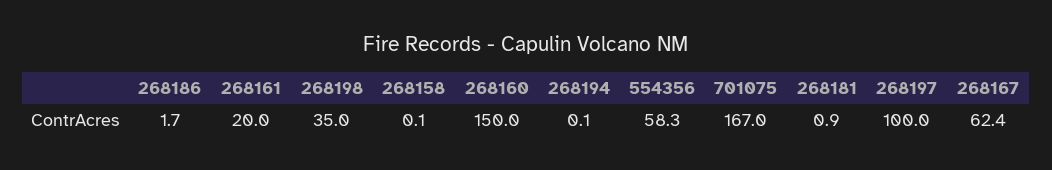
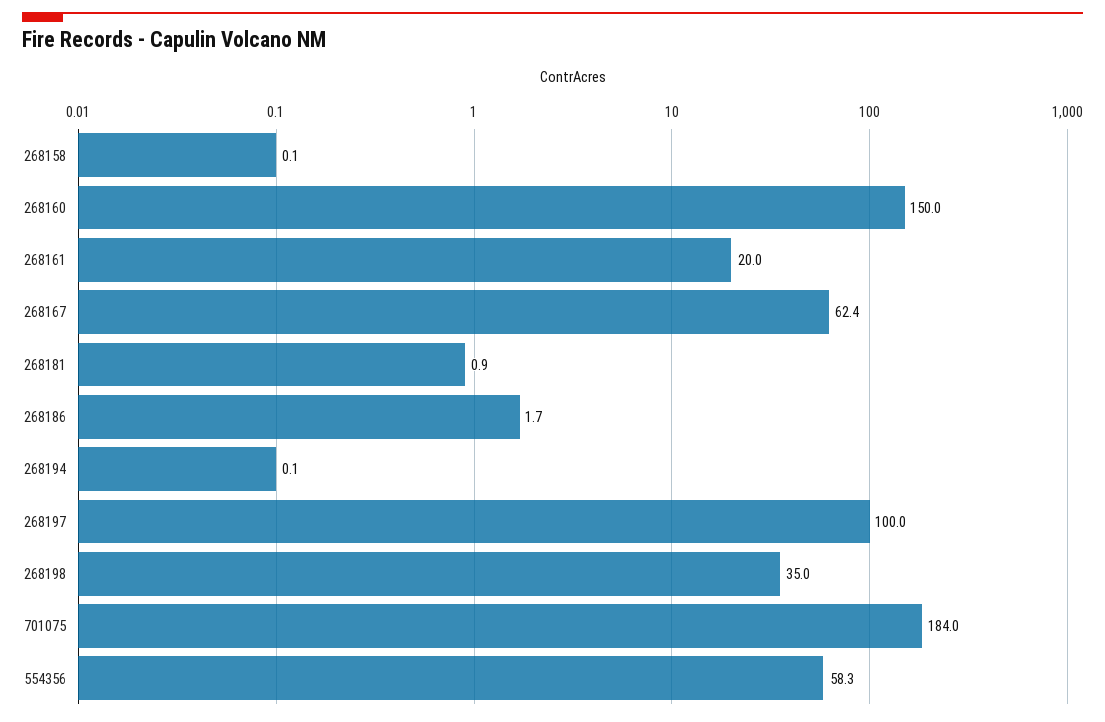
701075: 167 -> 184

